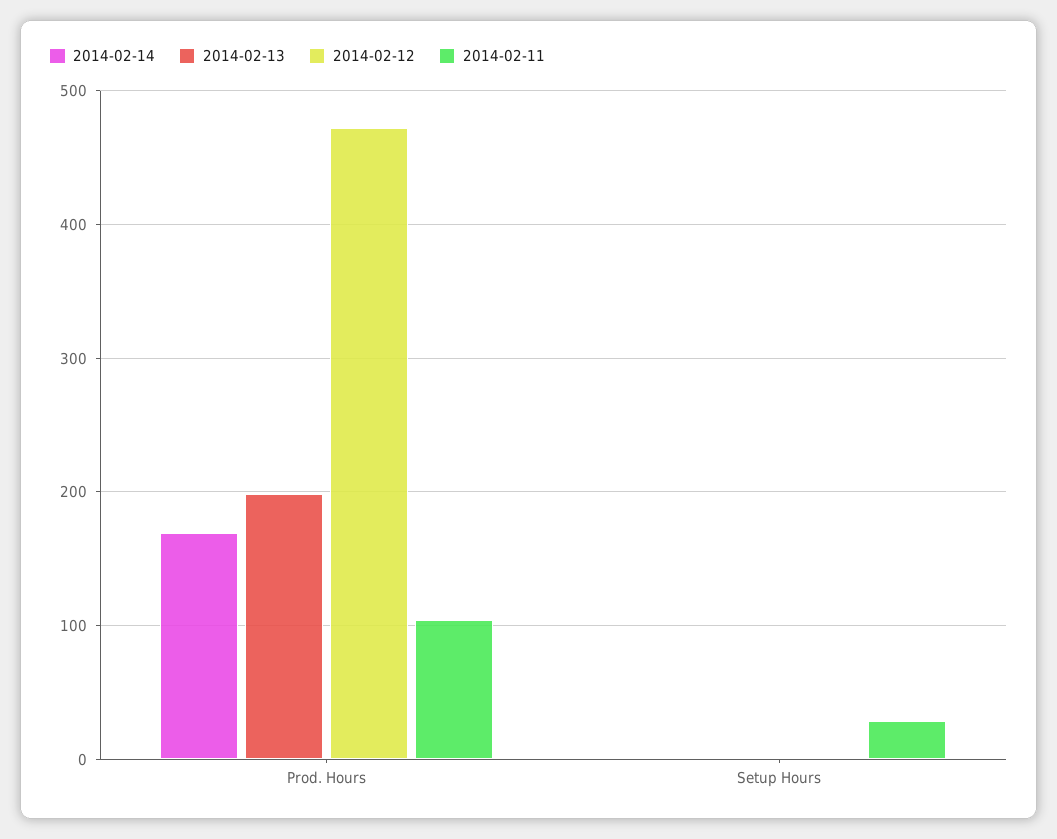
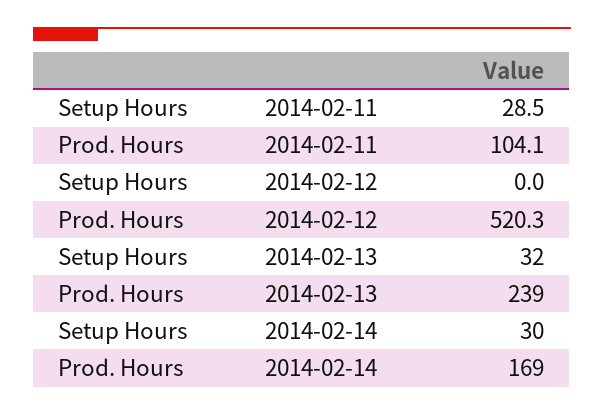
2014-02-13, Prod. Hours: 200 -> 239
2014-02-12, Prod. Hours: 470 -> 520.3
2014-02-14, Setup Hours: 0 -> 30
2014-02-13, Setup Hours: 0 -> 32

